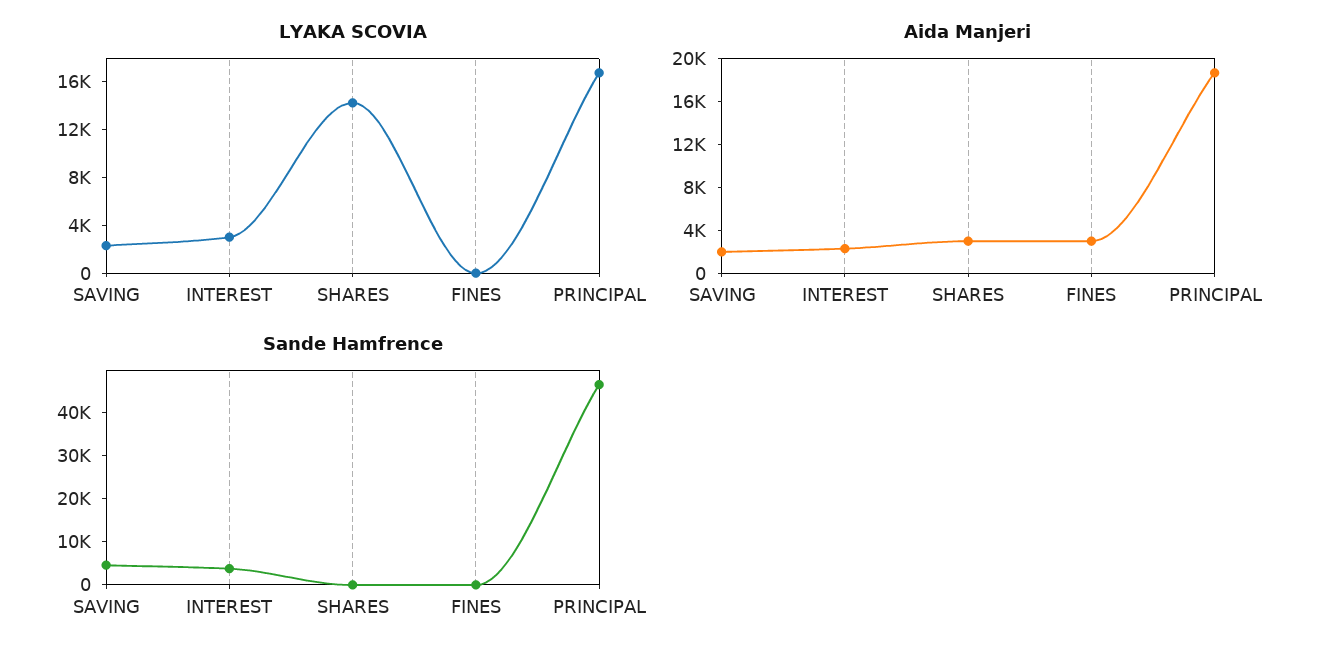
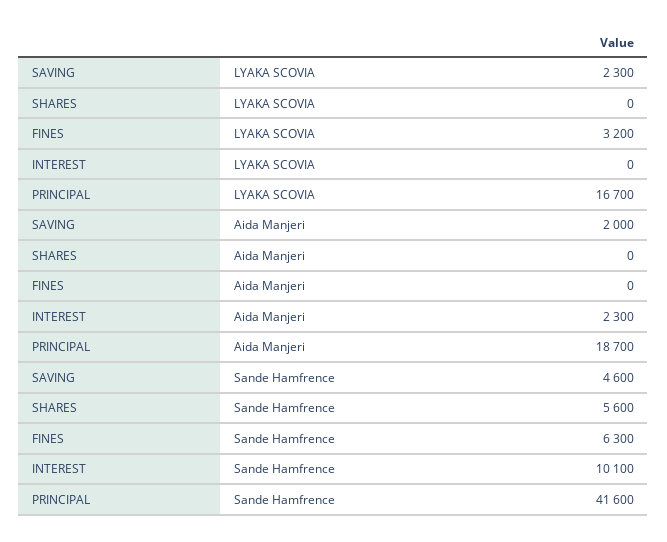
LYAKA SCOVIA, INTEREST: 3000 -> 0
LYAKA SCOVIA, SHARES: 14000 -> 0
LYAKA SCOVIA, FINES: 0 -> 3200
Aida Manjeri, SHARES: 3000 -> 0
Aida Manjeri, FINES: 3000 -> 0
Sande Hamfrence, INTEREST: 4000 -> 10100
Sande Hamfrence, SHARES: 0 -> 5600
Sande Hamfrence, FINES: 0 -> 6300
Sande Hamfrence, PRINCIPAL: 46000 -> 41600

